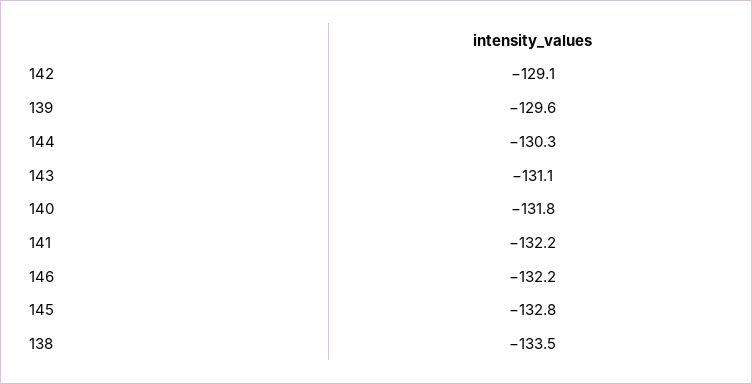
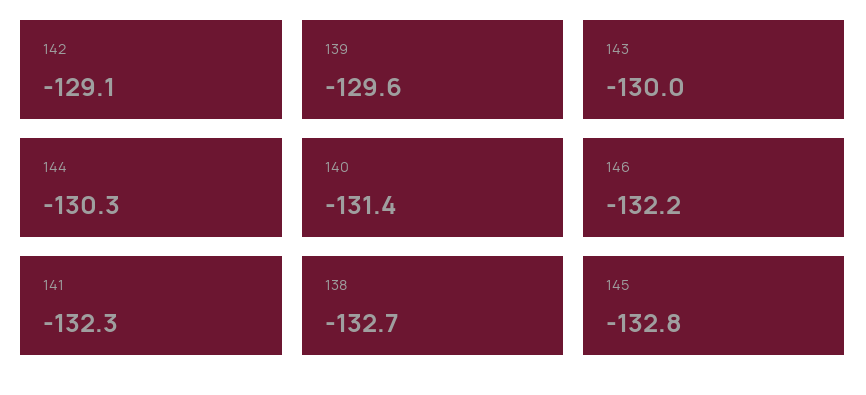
143: -131.1 -> -130
140: -131.8 -> -131.4
141: -132.2 -> -132.3
138: -133.5 -> -132.7

